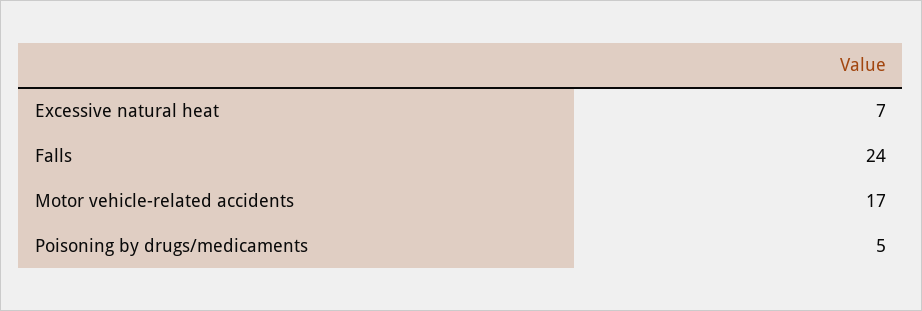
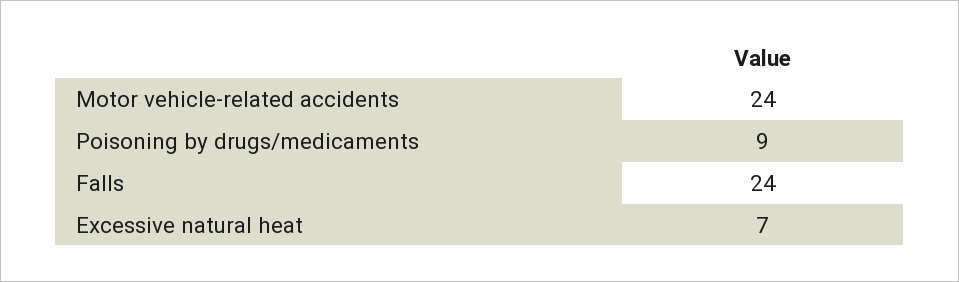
Motor vehicle-related accidents: 17 -> 24
Poisoning by drugs/medicaments: 5 -> 9

